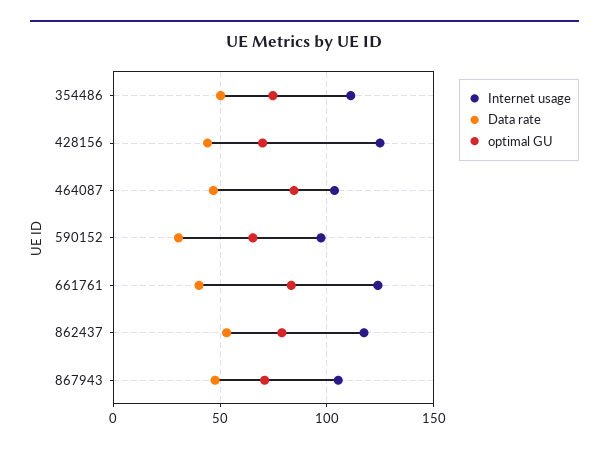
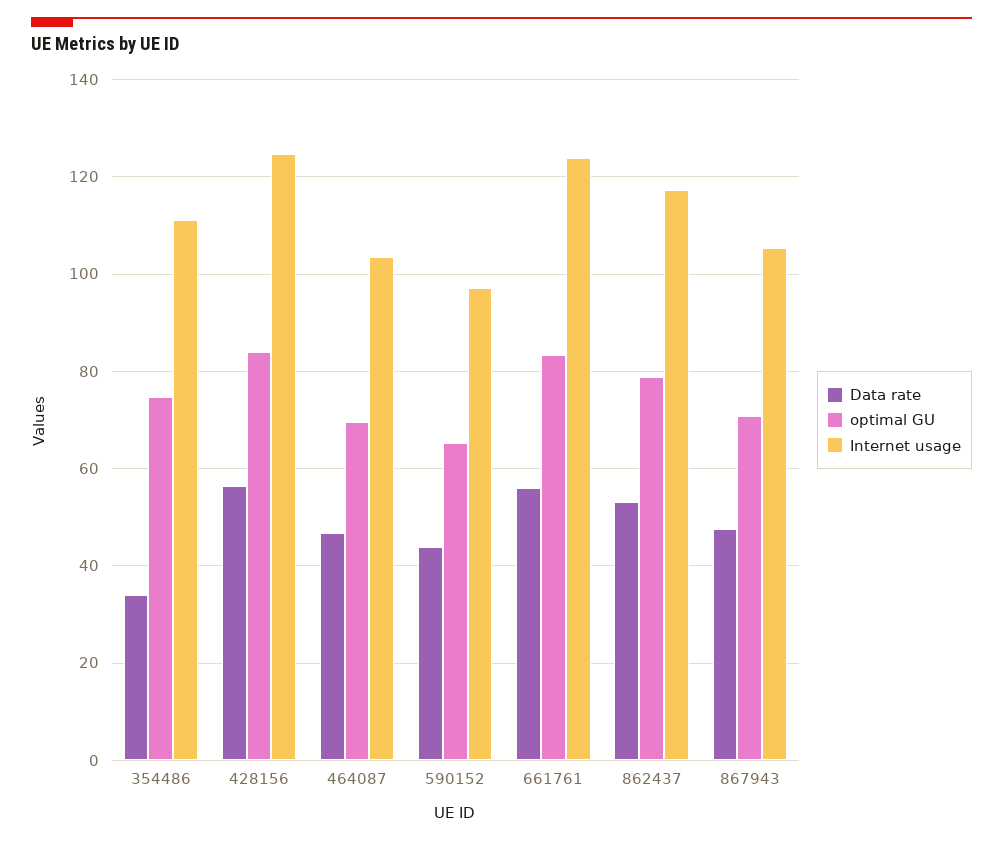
Data rate, 354486: 50 -> 34
Data rate, 428156: 45 -> 56
optimal GU, 428156: 70 -> 84
optimal GU, 464087: 85 -> 70
Data rate, 590152: 30 -> 44
Data rate, 661761: 40 -> 56

